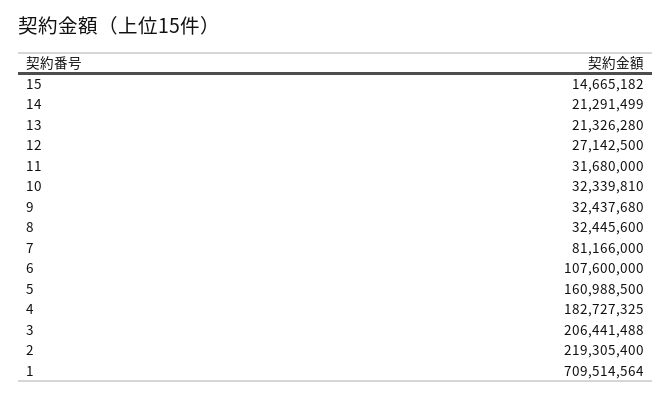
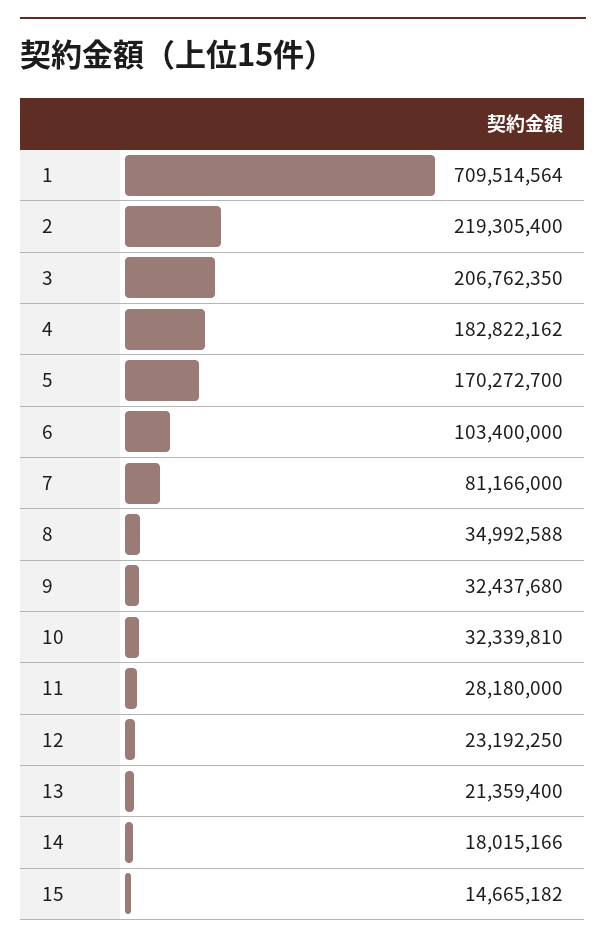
14: 21291499 -> 18015166
13: 21326280 -> 21359400
12: 27142500 -> 23192250
11: 31680000 -> 28180000
8: 32445600 -> 34992588
6: 107600000 -> 103400000
5: 160988500 -> 170272700
4: 182727325 -> 182822162
3: 206441488 -> 206762350

